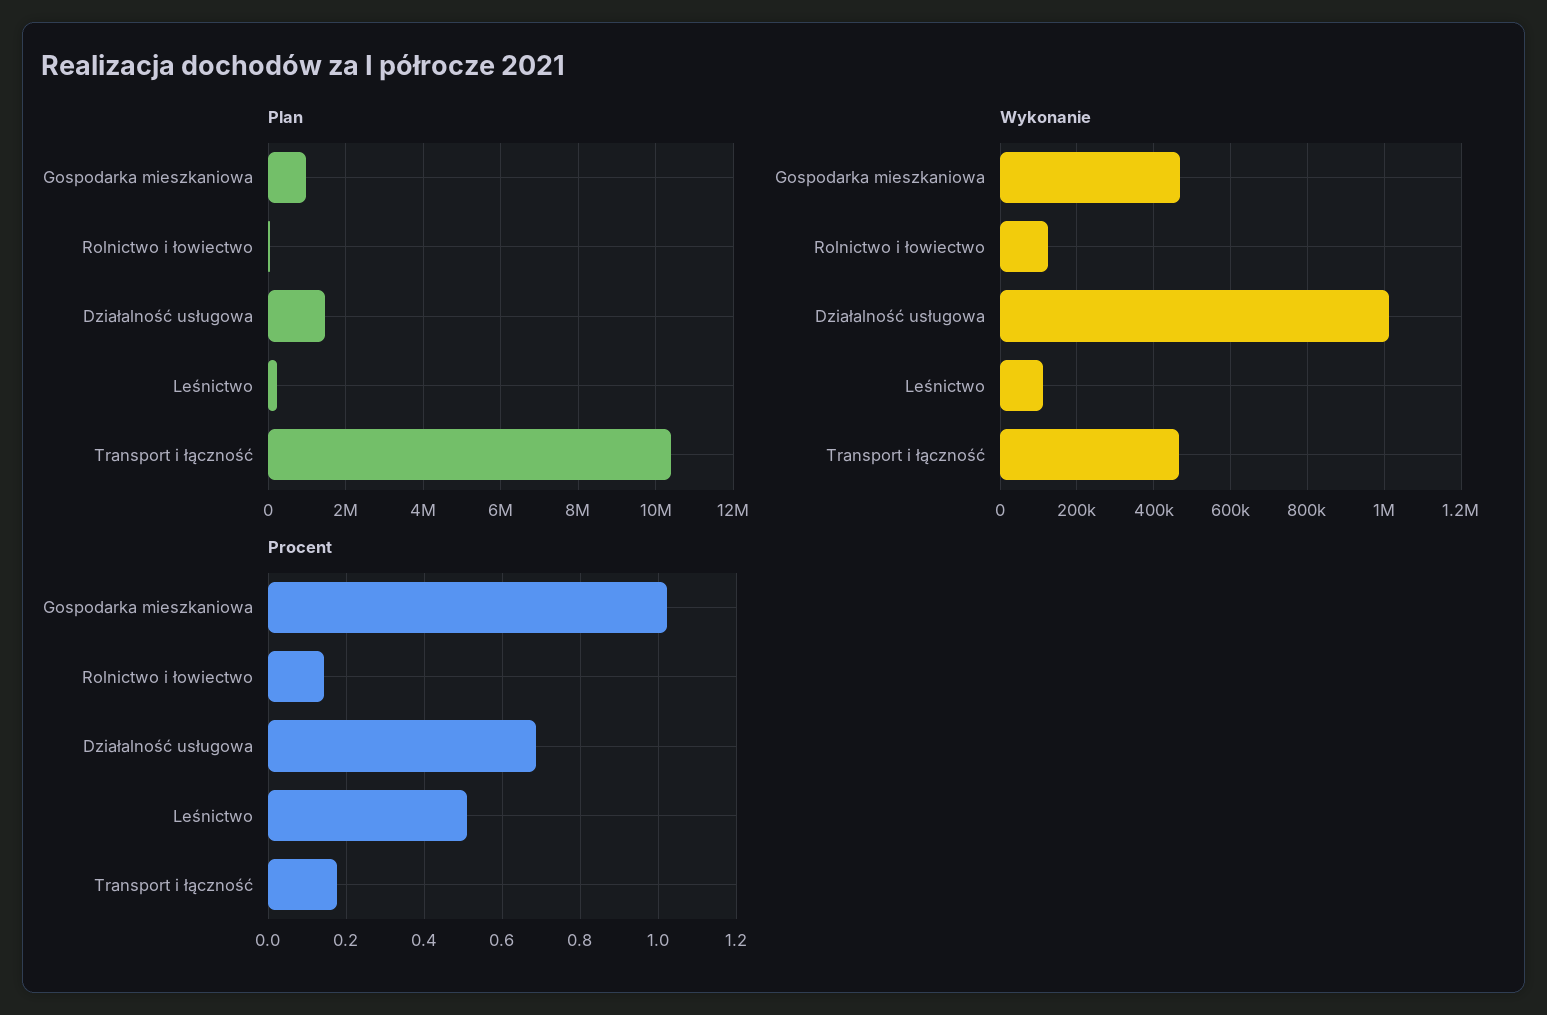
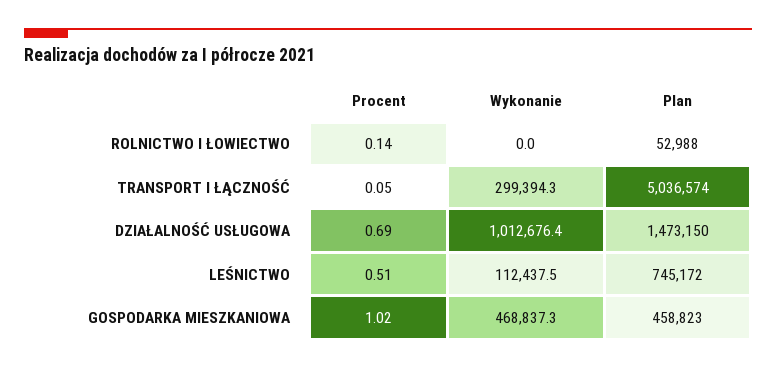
Plan, Gospodarka mieszkaniowa: 1000000 -> 458823
Plan, Leśnictwo: 200000 -> 745172
Plan, Transport i łączność: 10400000 -> 5036574
Wykonanie, Rolnictwo i łowiectwo: 120000 -> 0
Wykonanie, Transport i łączność: 460000 -> 299394.3
Procent, Transport i łączność: 0.18 -> 0.05

